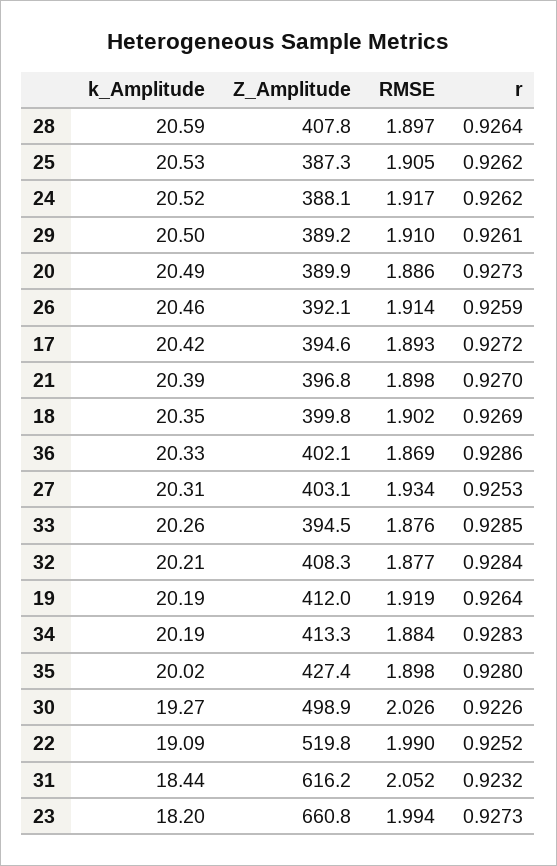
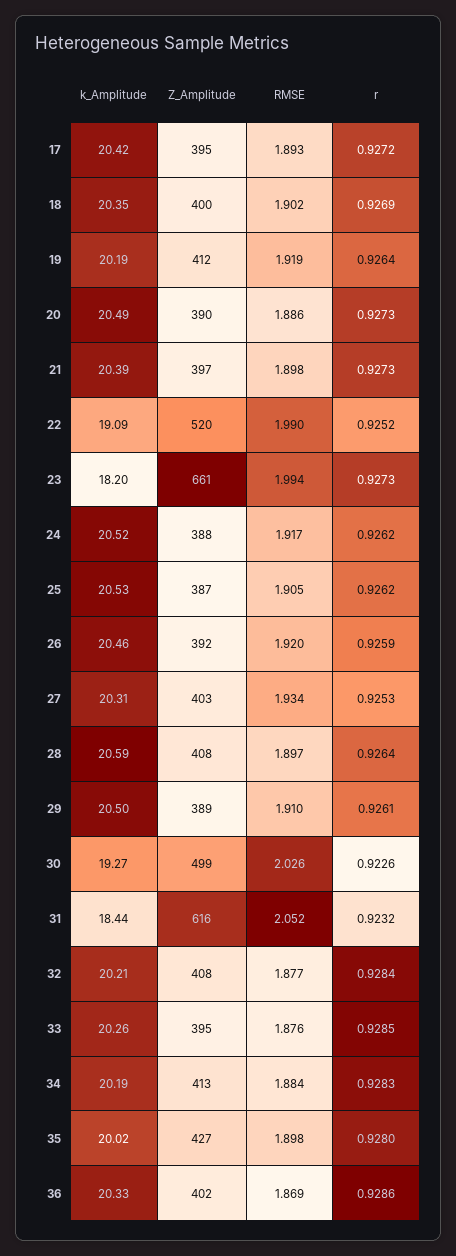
RMSE, 26: 1.914 -> 1.92
r, 21: 0.927 -> 0.9273

